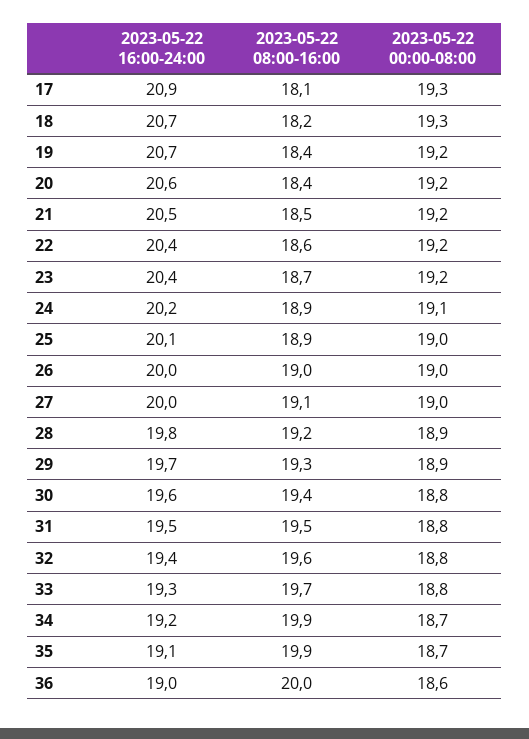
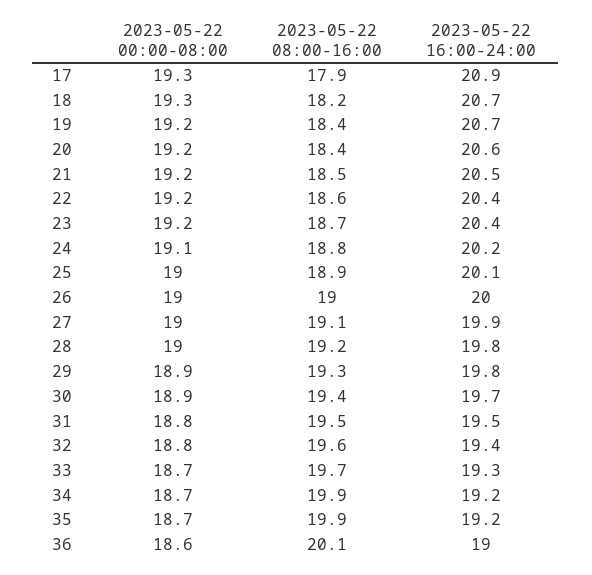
2023-05-22 08:00-16:00, 17: 18.1 -> 17.9
2023-05-22 08:00-16:00, 24: 18.9 -> 18.8
2023-05-22 16:00-24:00, 27: 20 -> 19.9
2023-05-22 00:00-08:00, 28: 18.9 -> 19
2023-05-22 16:00-24:00, 29: 19.7 -> 19.8
2023-05-22 16:00-24:00, 30: 19.6 -> 19.7
2023-05-22 00:00-08:00, 30: 18.8 -> 18.9
2023-05-22 00:00-08:00, 33: 18.8 -> 18.7
2023-05-22 16:00-24:00, 35: 19.1 -> 19.2
2023-05-22 08:00-16:00, 36: 20 -> 20.1

